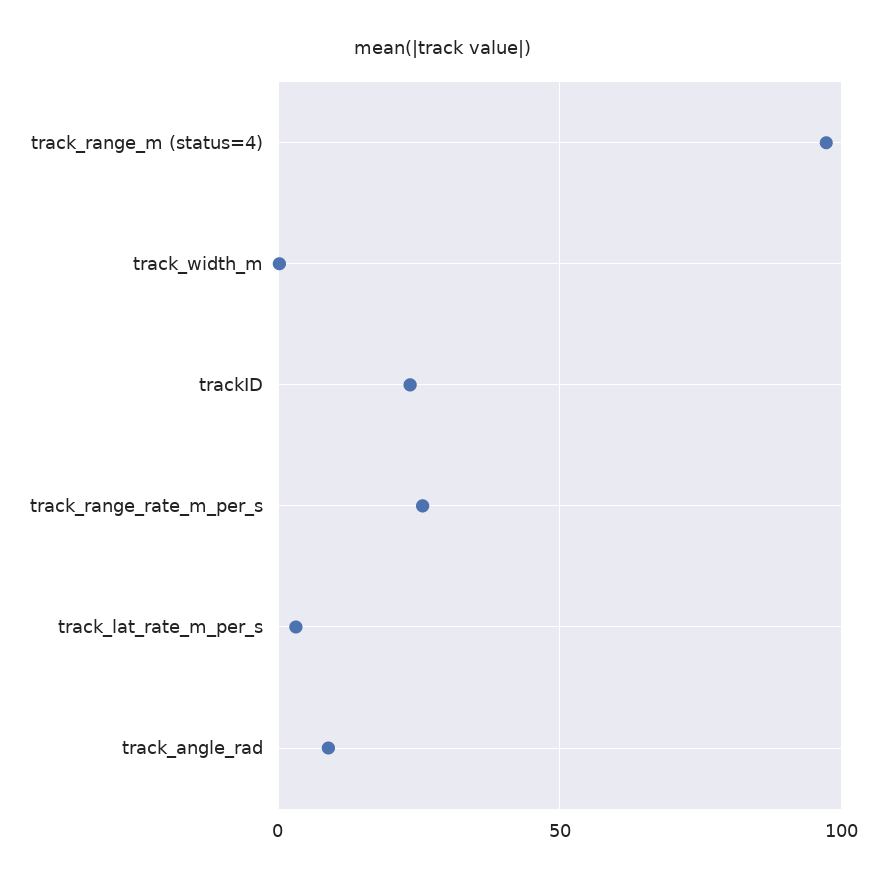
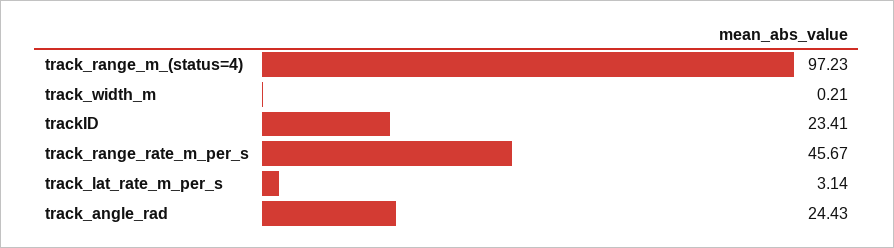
track_range_rate_m_per_s: 25 -> 45.67
track_angle_rad: 10 -> 24.43

